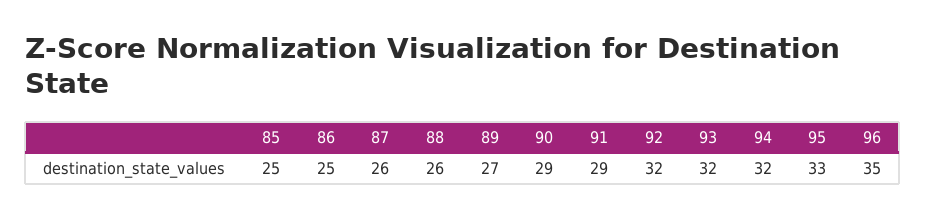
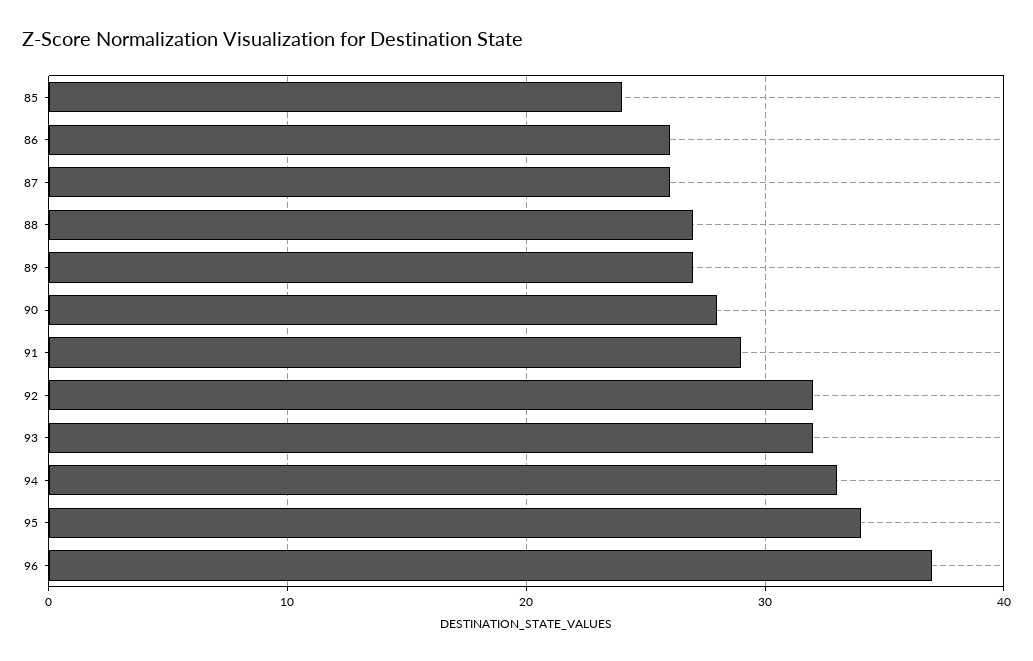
85: 25 -> 24
86: 25 -> 26
88: 26 -> 27
90: 29 -> 28
94: 32 -> 33
95: 33 -> 34
96: 35 -> 37

